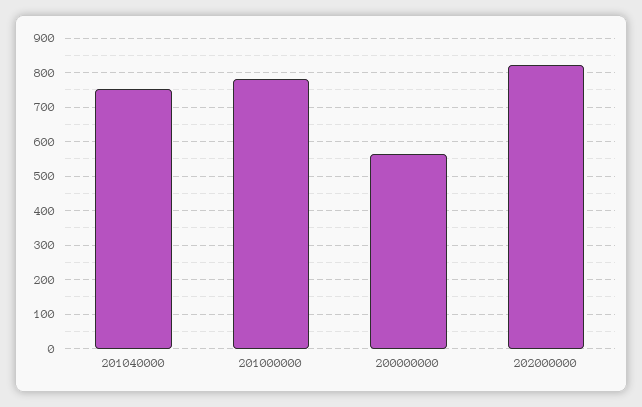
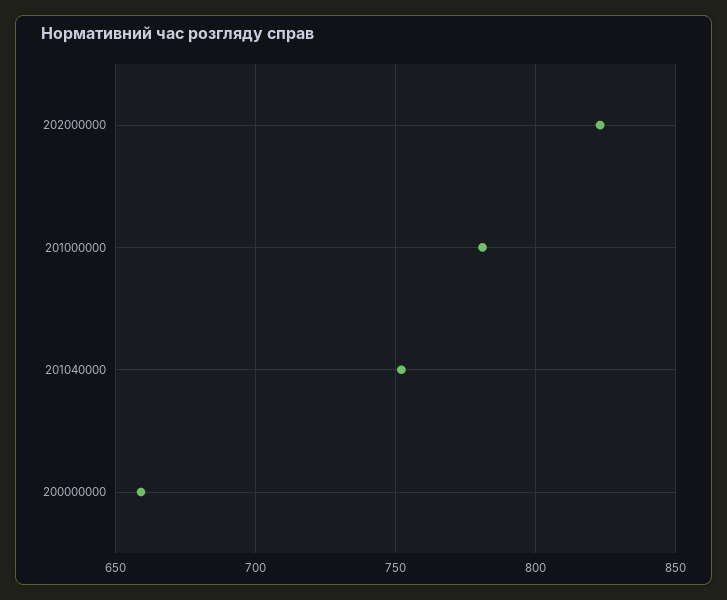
200000000: 560 -> 660

